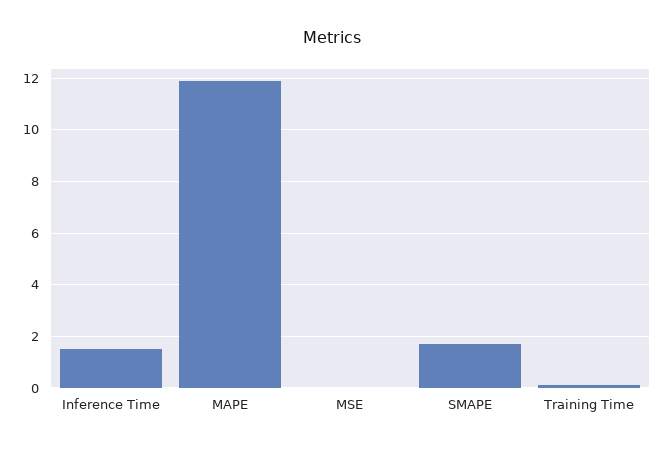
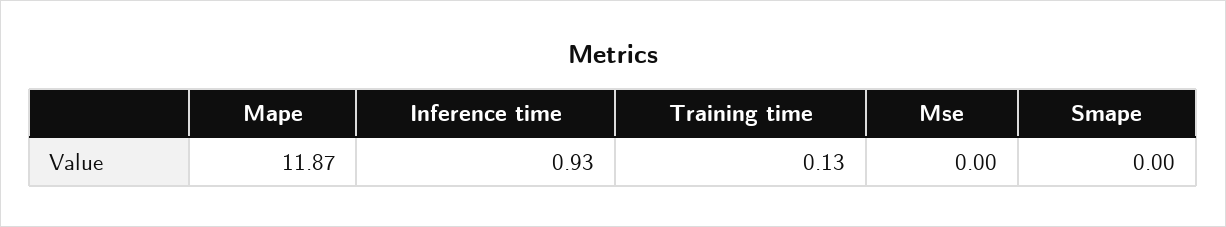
Inference Time: 1.5 -> 0.93
SMAPE: 1.75 -> 0

